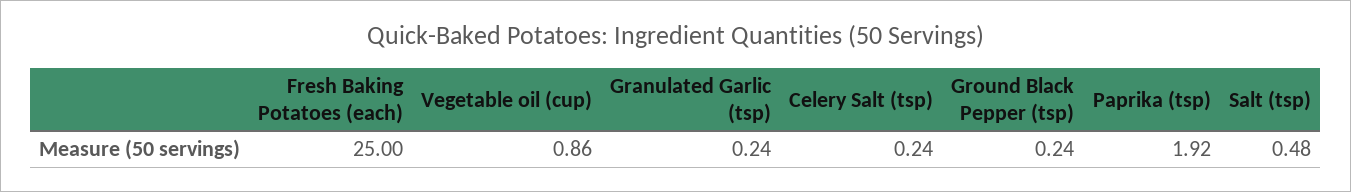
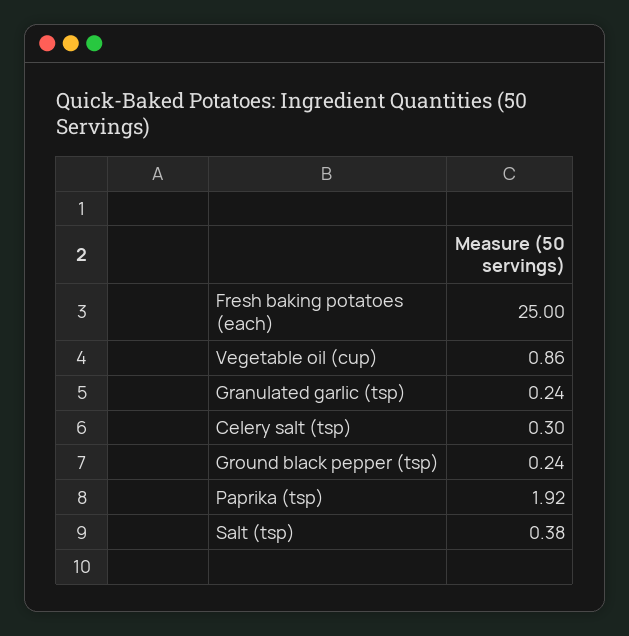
Celery Salt (tsp): 0.24 -> 0.3
Salt (tsp): 0.48 -> 0.38

